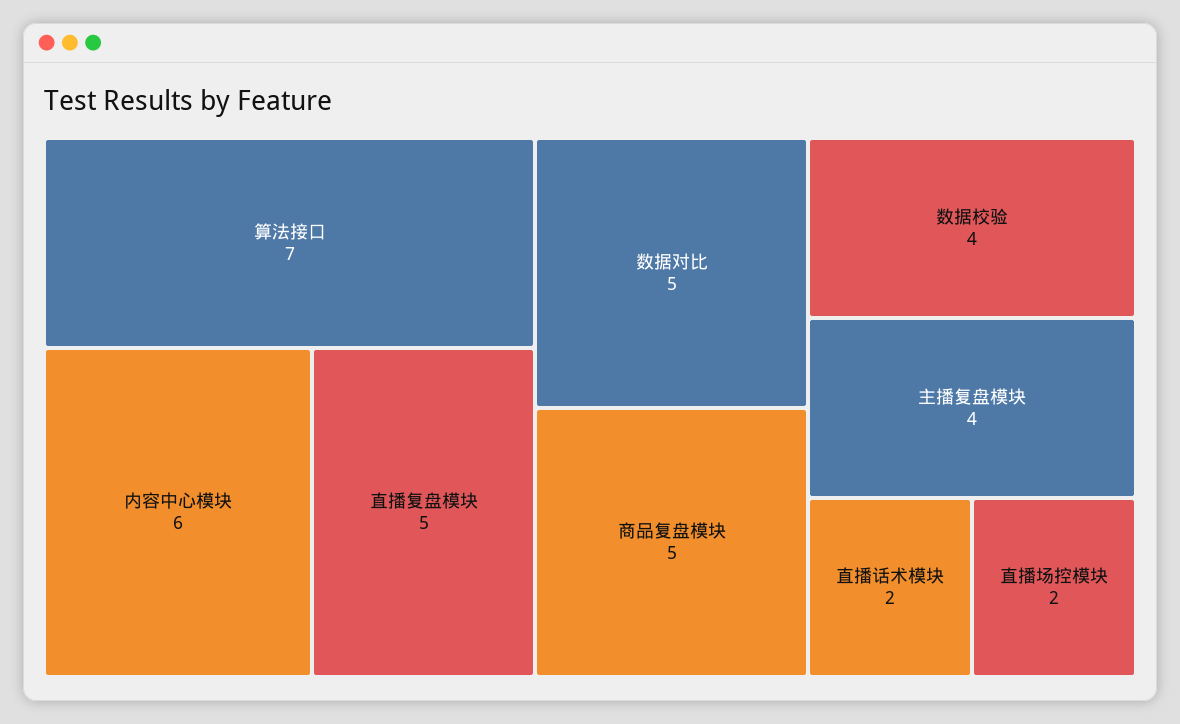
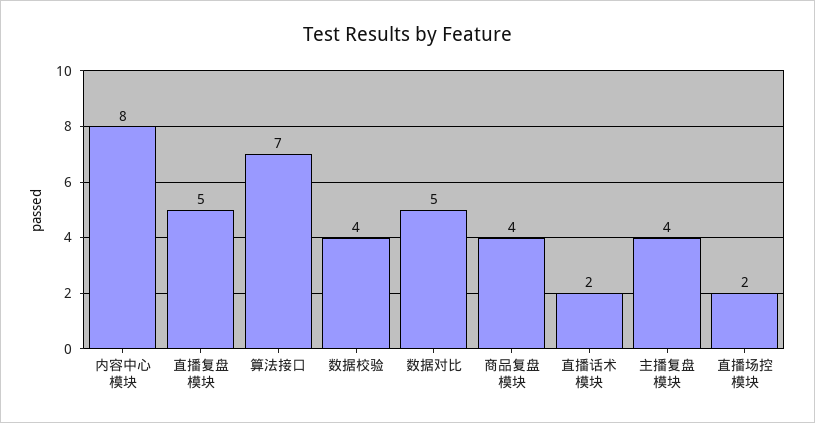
内容中心模块: 6 -> 8
商品复盘模块: 5 -> 4

